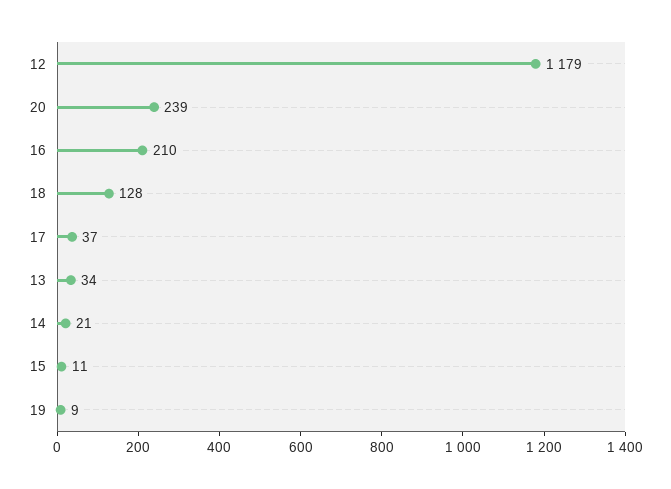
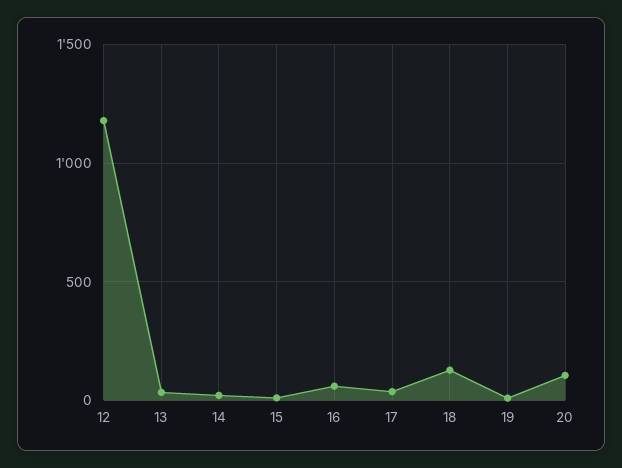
20: 239 -> 100
16: 210 -> 50

